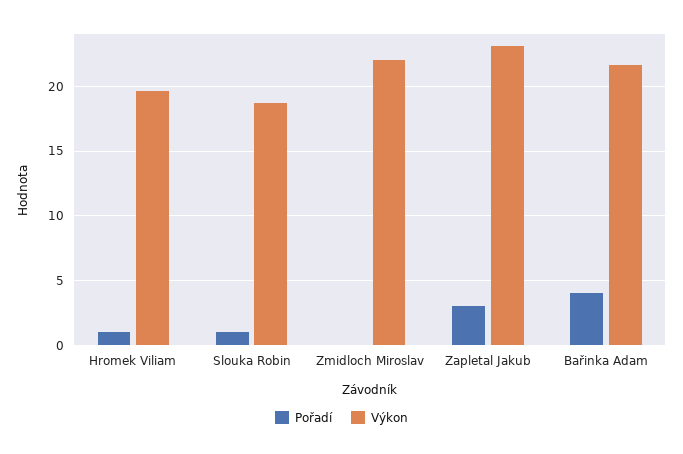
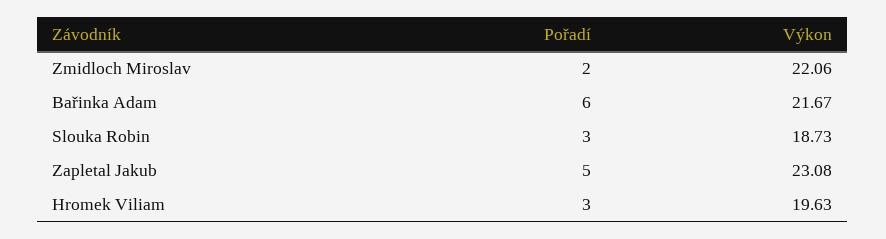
Pořadí, Hromek Viliam: 1 -> 3
Pořadí, Slouka Robin: 1 -> 3
Pořadí, Zmidloch Miroslav: 0 -> 2
Pořadí, Zapletal Jakub: 3 -> 5
Pořadí, Bařinka Adam: 4 -> 6

